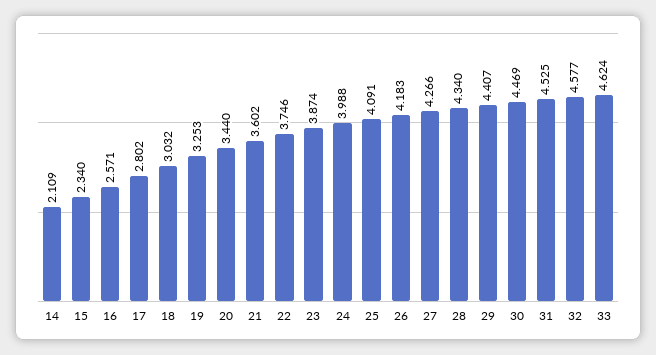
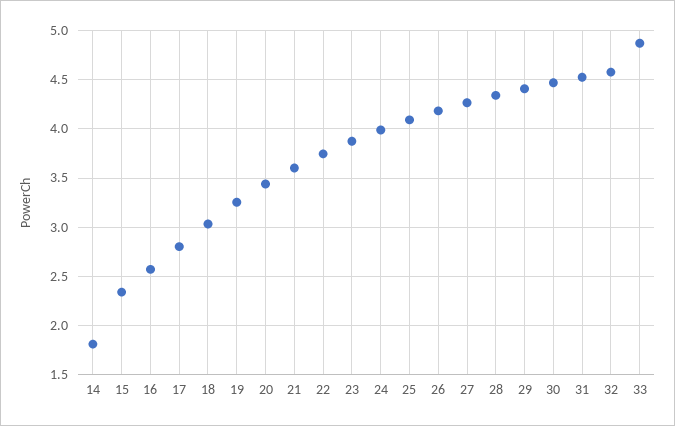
14: 2.109 -> 1.8
33: 4.624 -> 4.9

